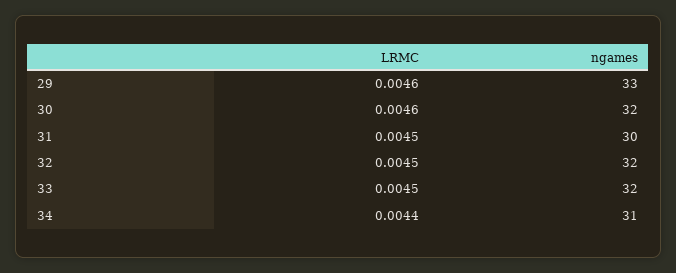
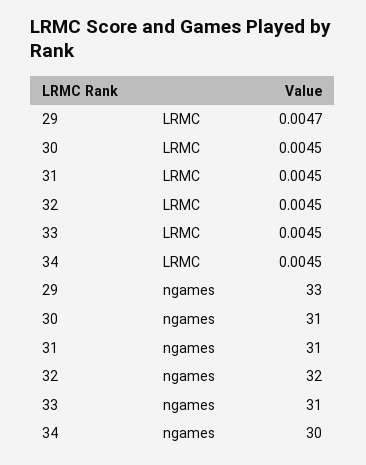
LRMC, 29: 0.0046 -> 0.0047
LRMC, 30: 0.0046 -> 0.0045
ngames, 30: 32 -> 31
ngames, 31: 30 -> 31
ngames, 33: 32 -> 31
LRMC, 34: 0.0044 -> 0.0045
ngames, 34: 31 -> 30

